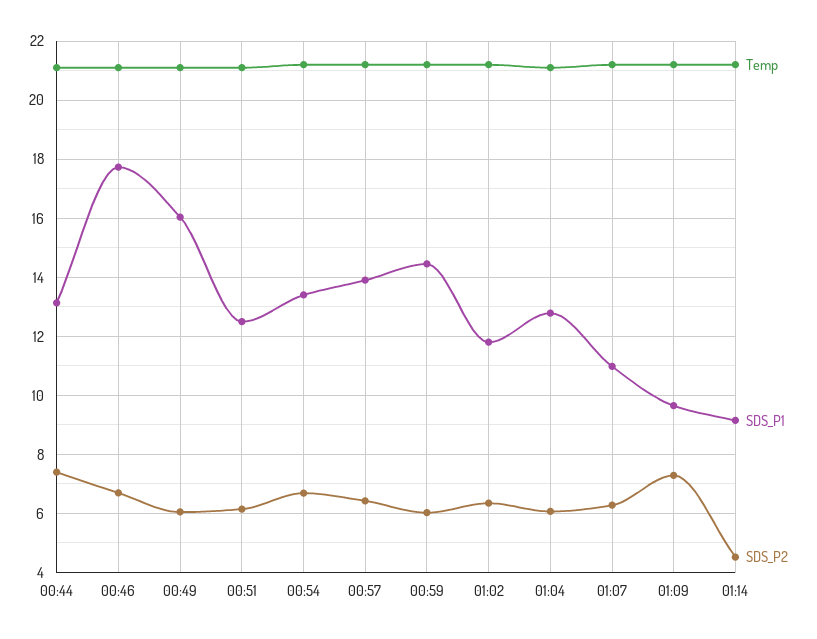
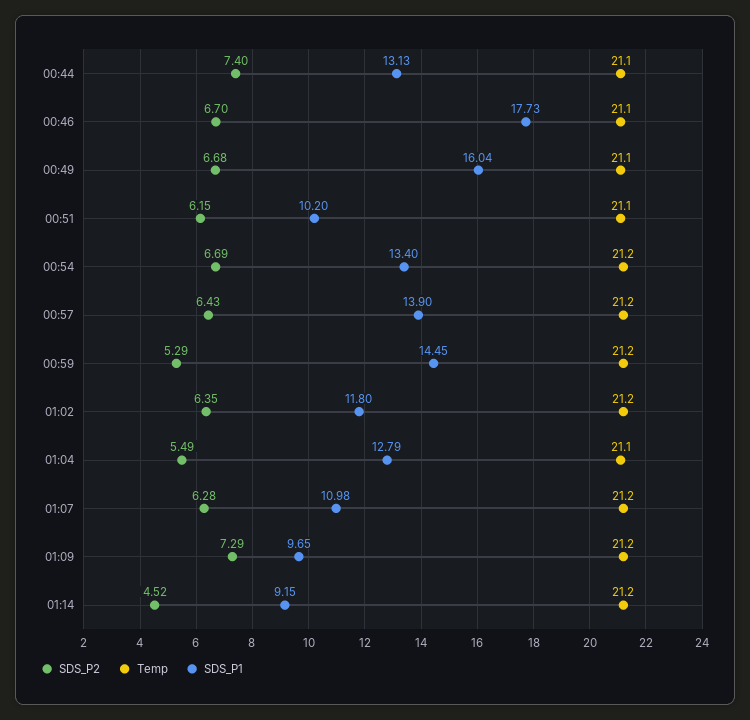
SDS_P2, 00:49: 6 -> 6.68
SDS_P1, 00:51: 12.5 -> 10.2
SDS_P2, 00:59: 6 -> 5.29
SDS_P2, 01:04: 6 -> 5.49

